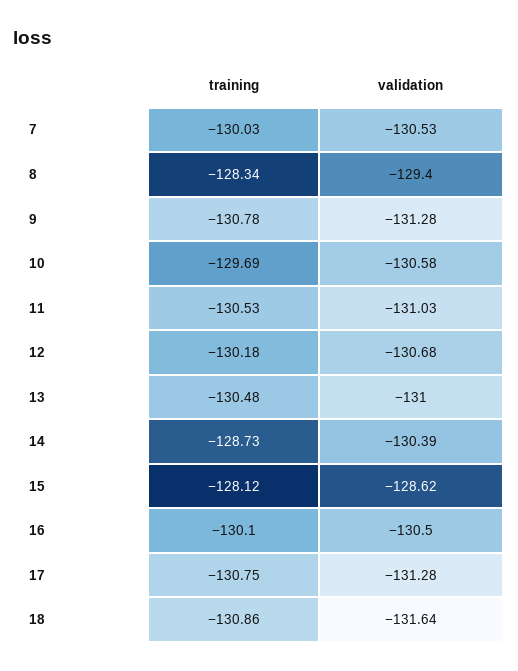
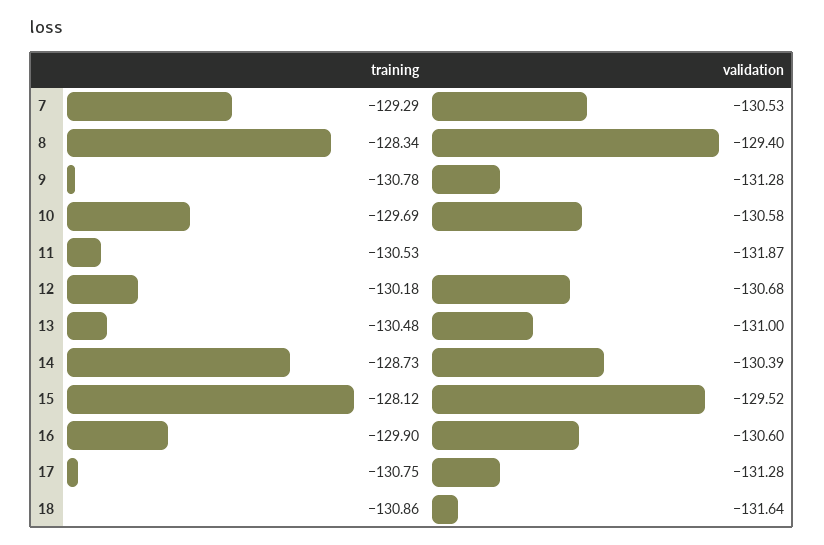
training, 7: -130.03 -> -129.29
validation, 11: -131.03 -> -131.87
validation, 15: -128.62 -> -129.52
training, 16: -130.1 -> -129.9
validation, 16: -130.5 -> -130.6

